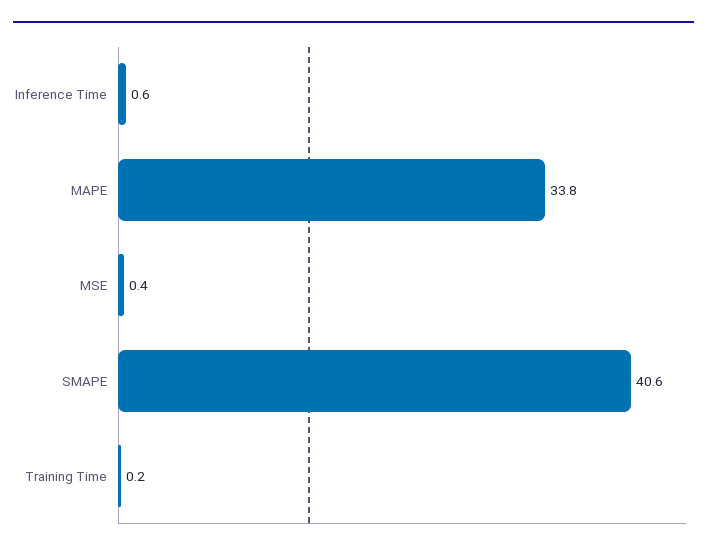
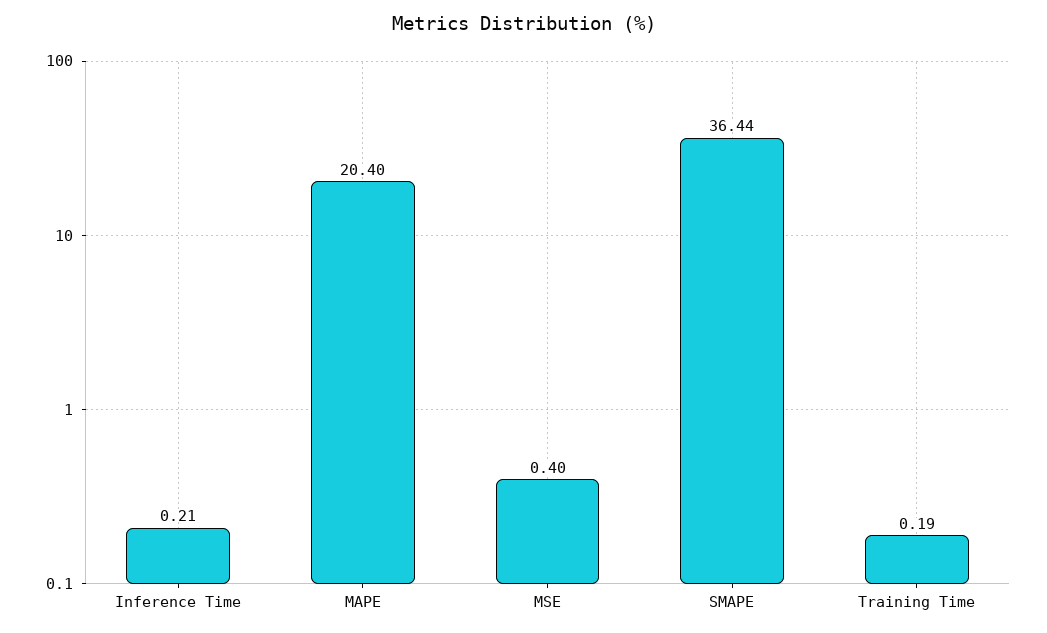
Inference Time: 0.6 -> 0.21
MAPE: 33.8 -> 20.4
SMAPE: 40.6 -> 36.44

